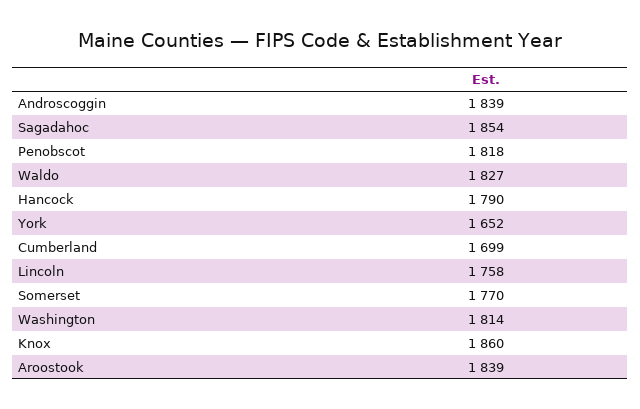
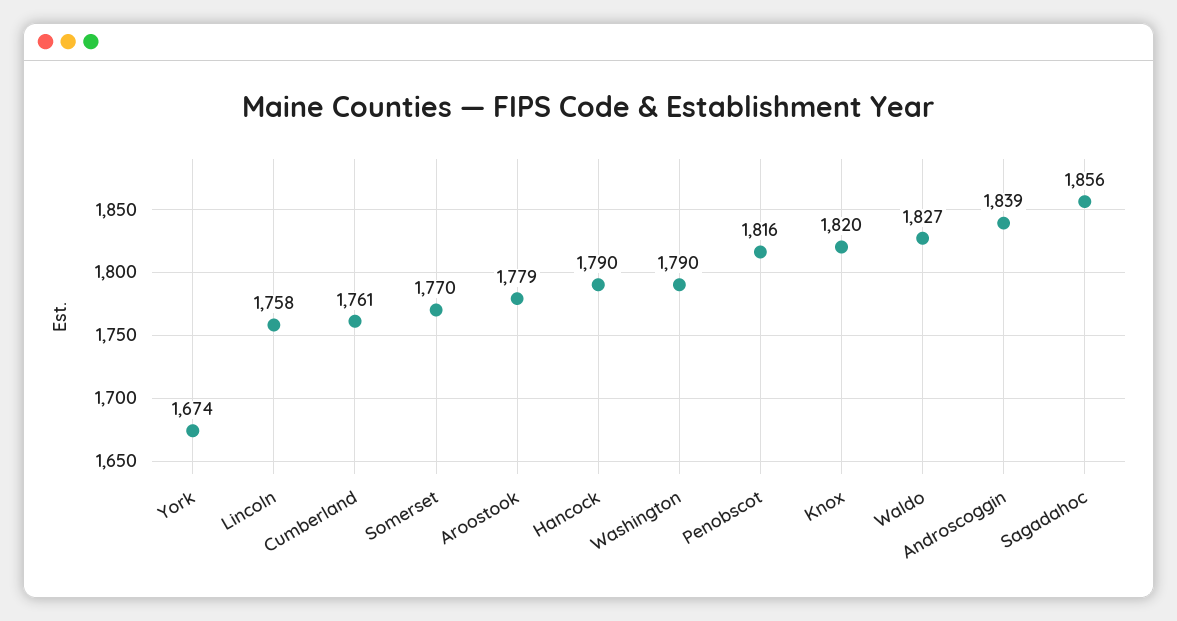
Sagadahoc: 1854 -> 1856
Penobscot: 1818 -> 1816
York: 1652 -> 1674
Cumberland: 1699 -> 1761
Washington: 1814 -> 1790
Knox: 1860 -> 1820
Aroostook: 1839 -> 1779

